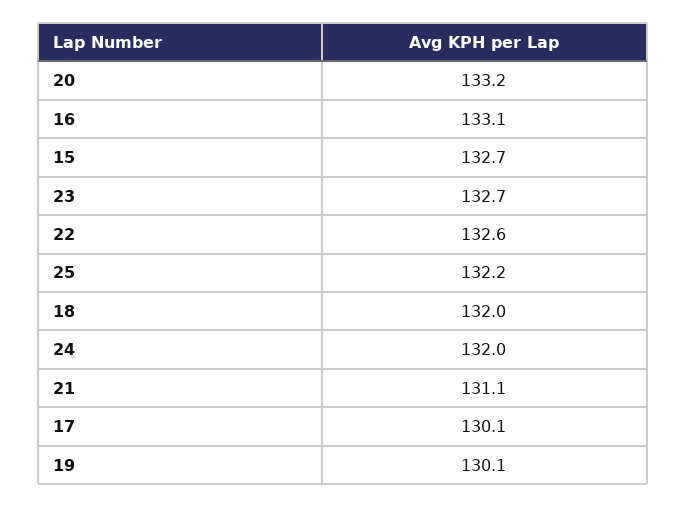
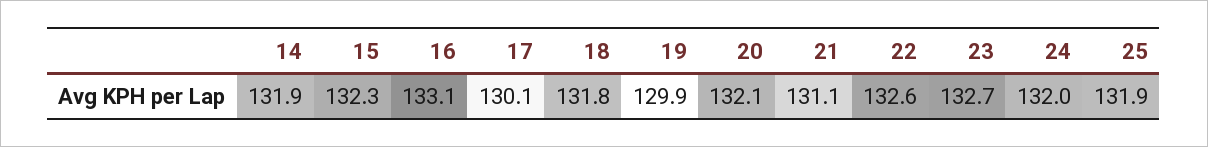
20: 133.2 -> 132.1
15: 132.7 -> 132.3
25: 132.2 -> 131.9
18: 132 -> 131.8
19: 130.1 -> 129.9
14: none -> 131.9

